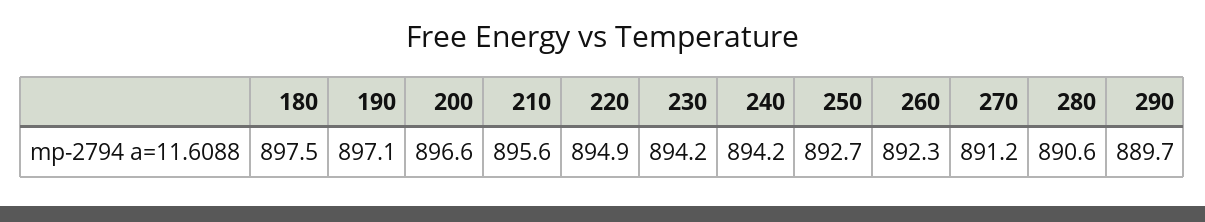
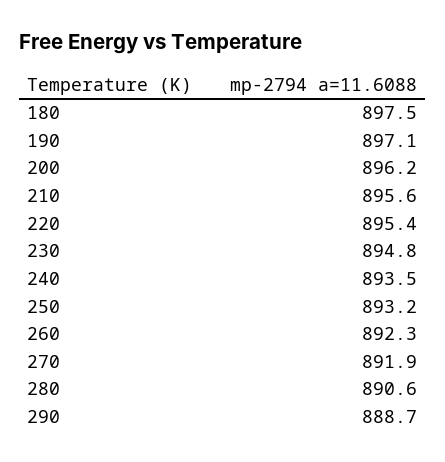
200: 896.6 -> 896.2
220: 894.9 -> 895.4
230: 894.2 -> 894.8
240: 894.2 -> 893.5
250: 892.7 -> 893.2
270: 891.2 -> 891.9
290: 889.7 -> 888.7

